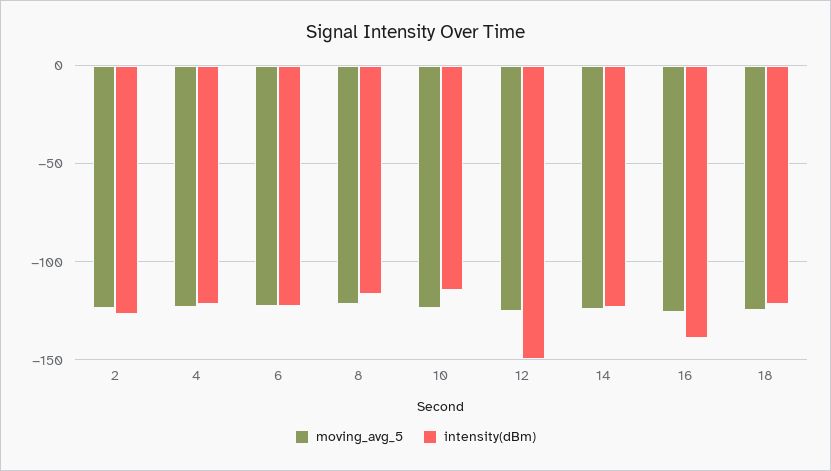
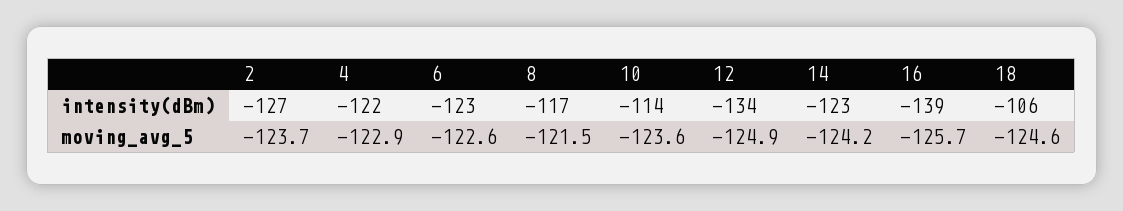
intensity(dBm), 12: -150 -> -134
intensity(dBm), 18: -120 -> -106

